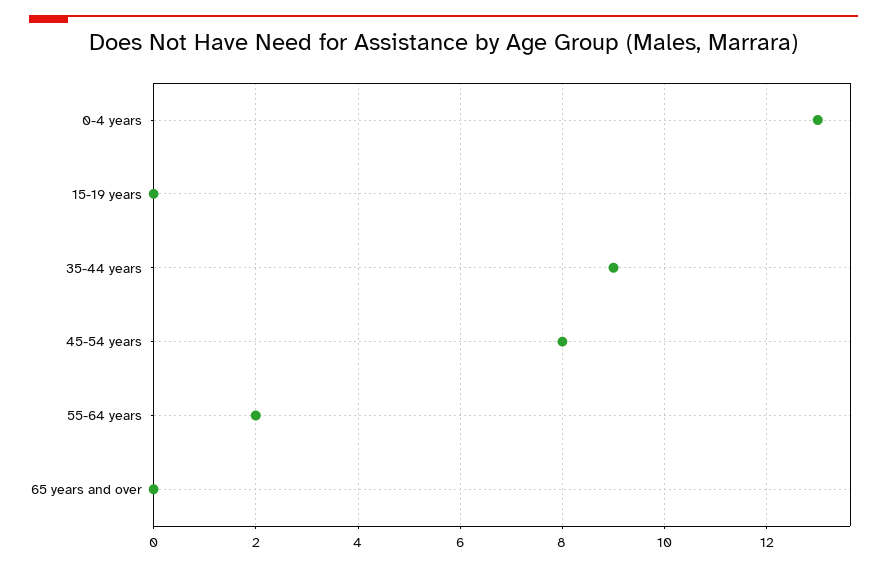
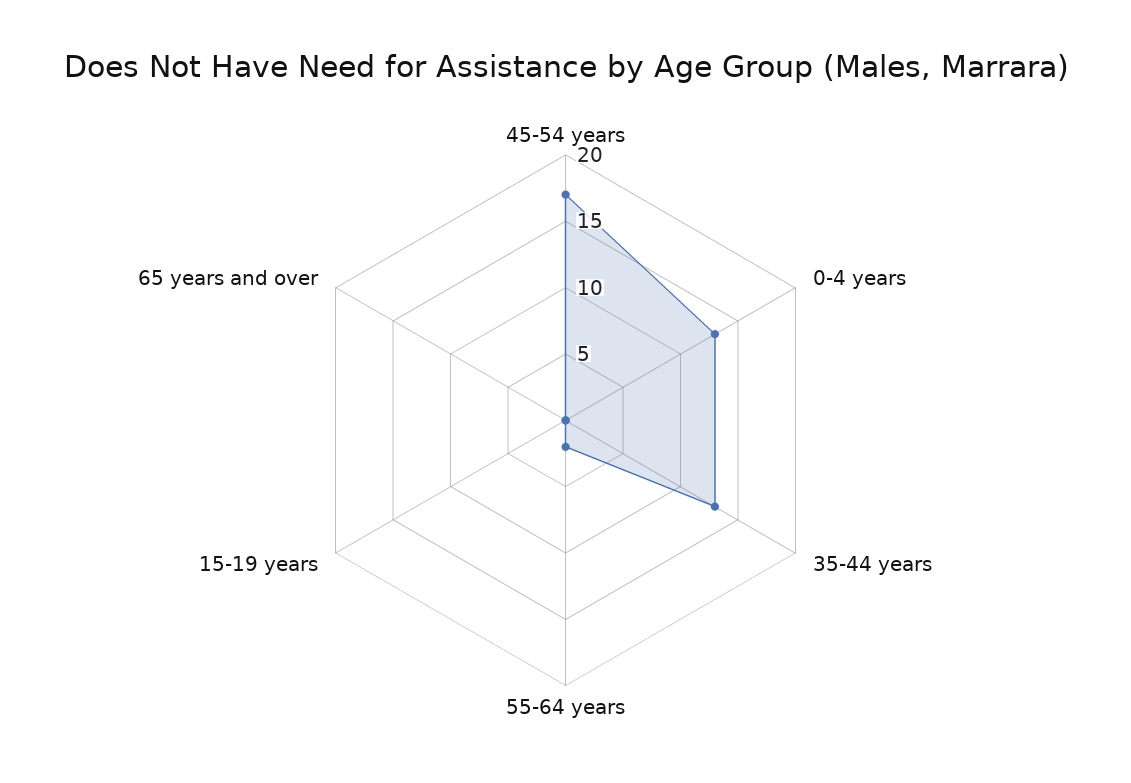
35-44 years: 9 -> 13
45-54 years: 8 -> 17

